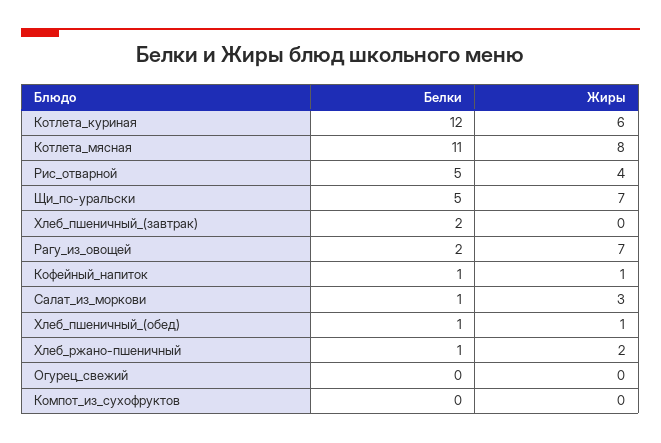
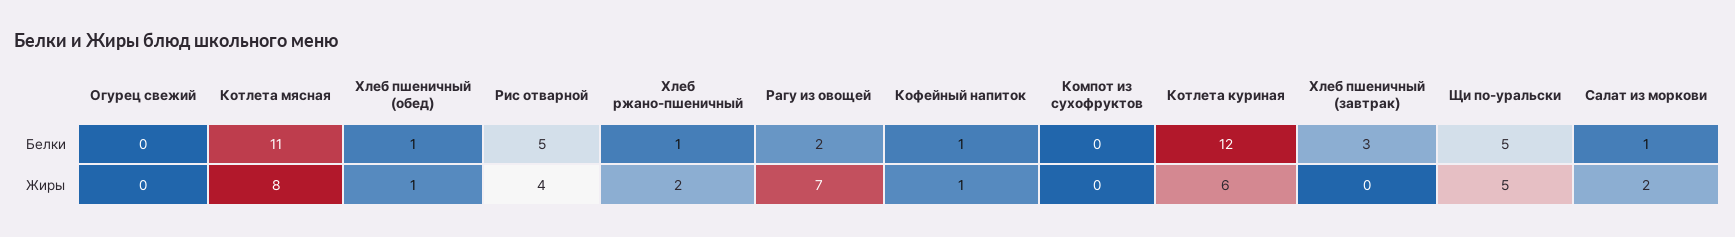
Жиры, Щи_по-уральски: 7 -> 5
Белки, Хлеб_пшеничный_(завтрак): 2 -> 3
Жиры, Салат_из_моркови: 3 -> 2

